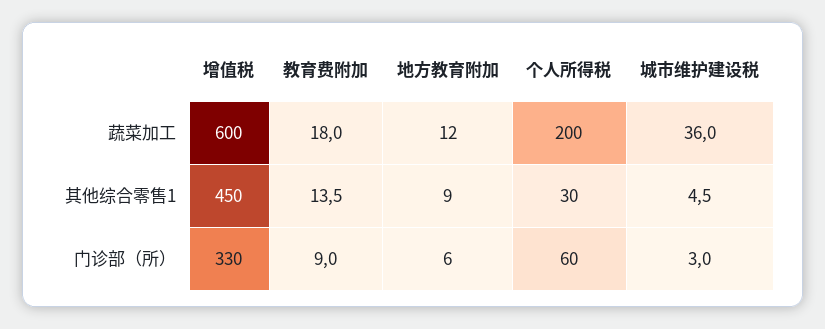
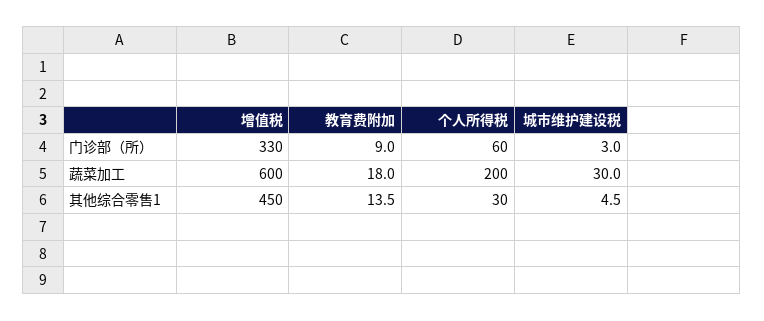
地方教育附加, 蔬菜加工: 12 -> none
城市维护建设税, 蔬菜加工: 36 -> 30
地方教育附加, 其他综合零售1: 9 -> none
地方教育附加, 门诊部（所）: 6 -> none

